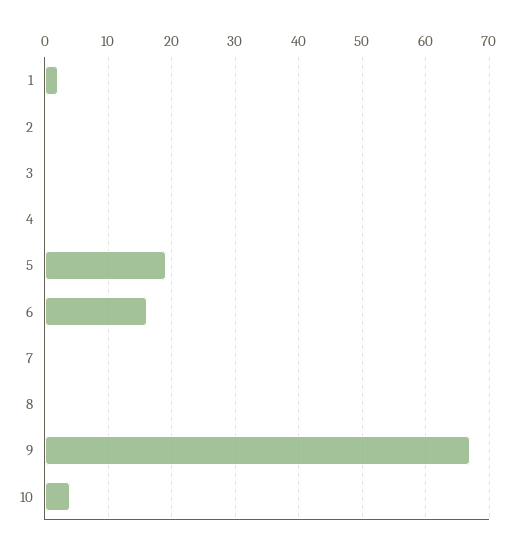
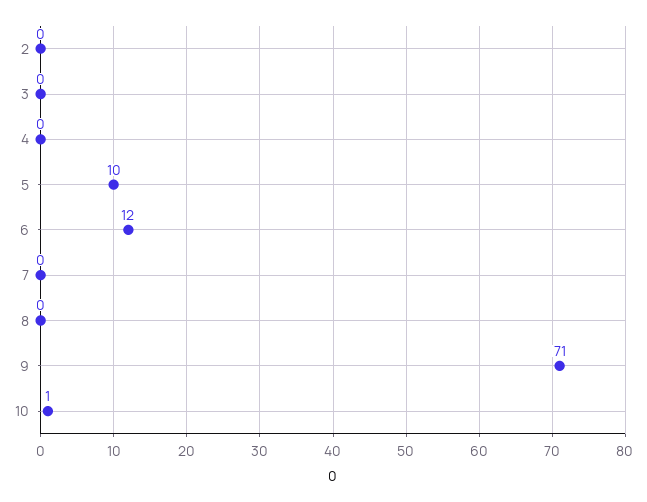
1: 2 -> none
5: 19 -> 10
6: 16 -> 12
9: 67 -> 71
10: 4 -> 1

